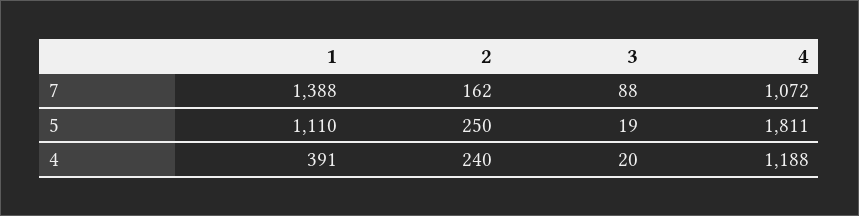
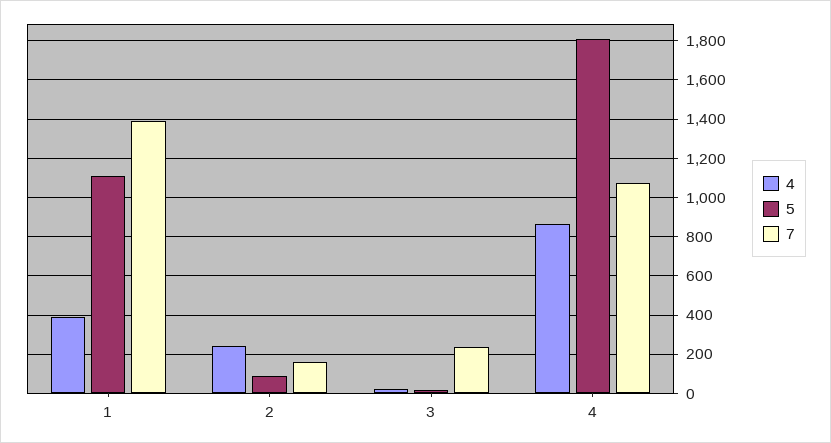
7, 3: 88 -> 250
5, 2: 250 -> 100
4, 4: 1188 -> 850

